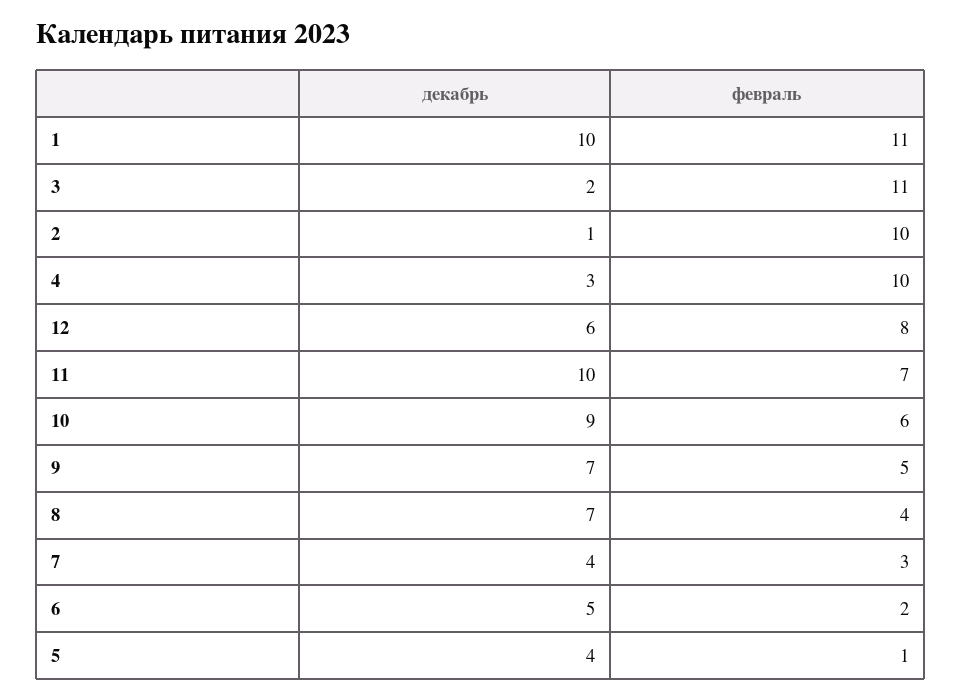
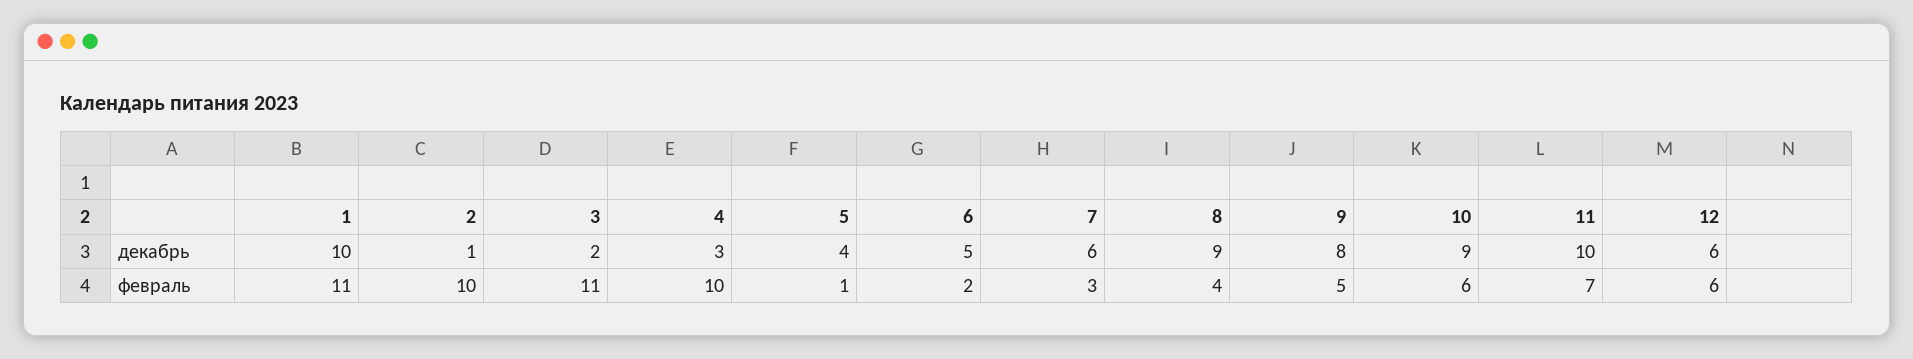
февраль, 12: 8 -> 6
декабрь, 9: 7 -> 8
декабрь, 8: 7 -> 9
декабрь, 7: 4 -> 6

